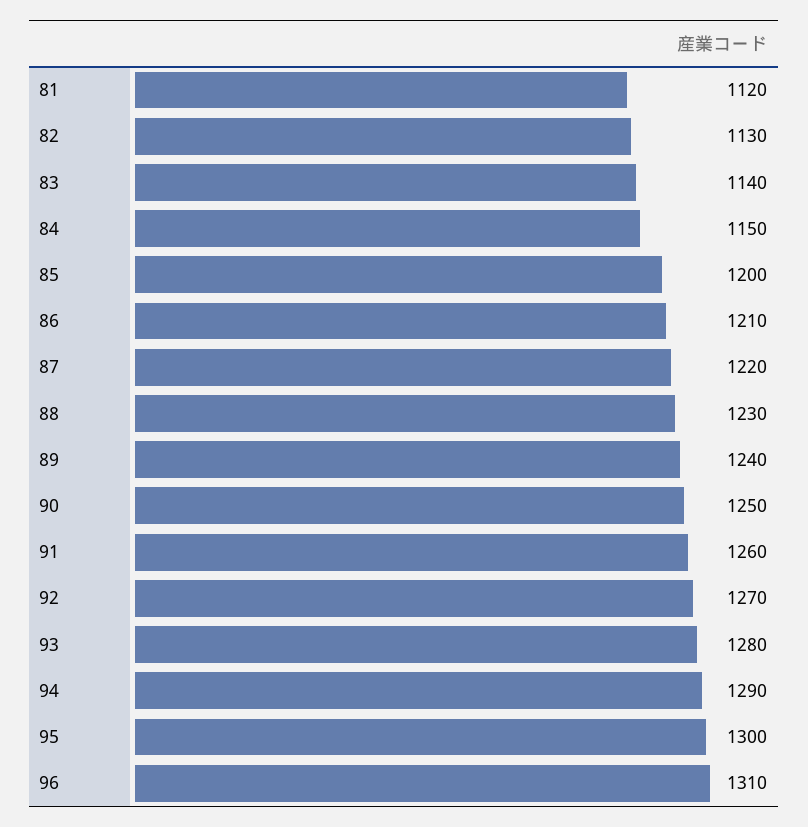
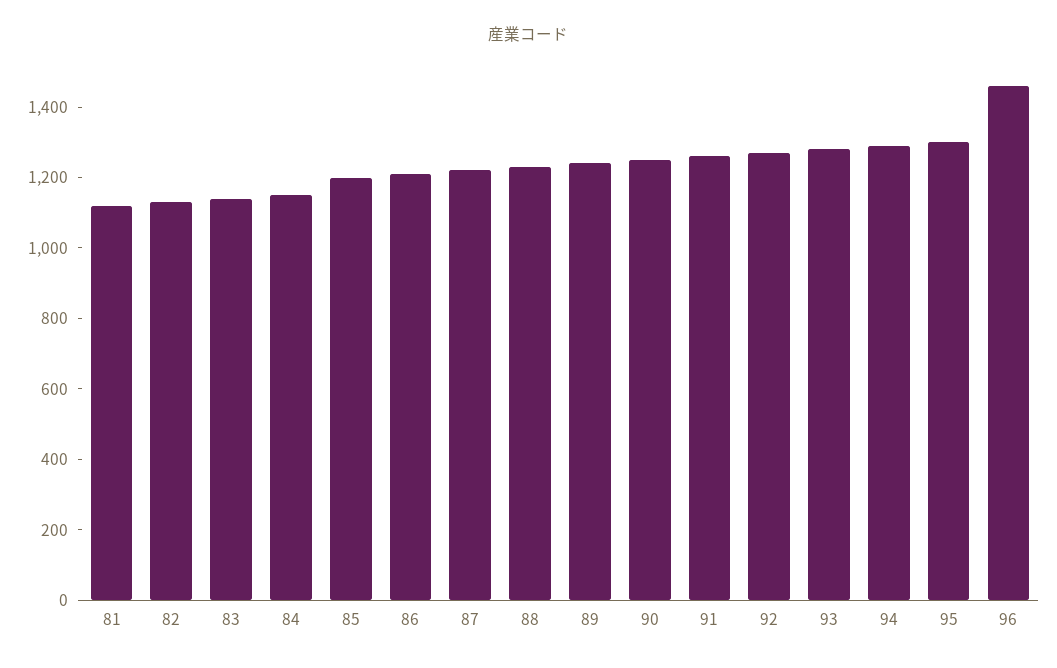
96: 1310 -> 1450

